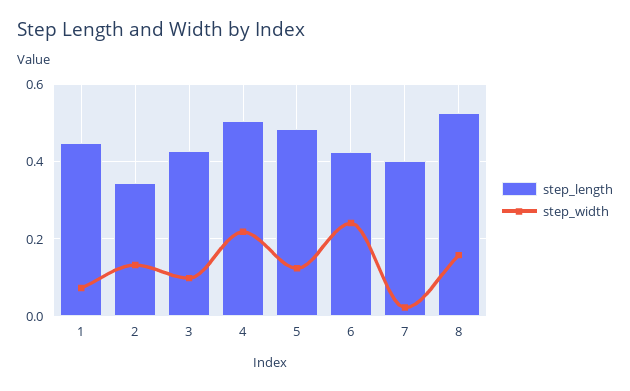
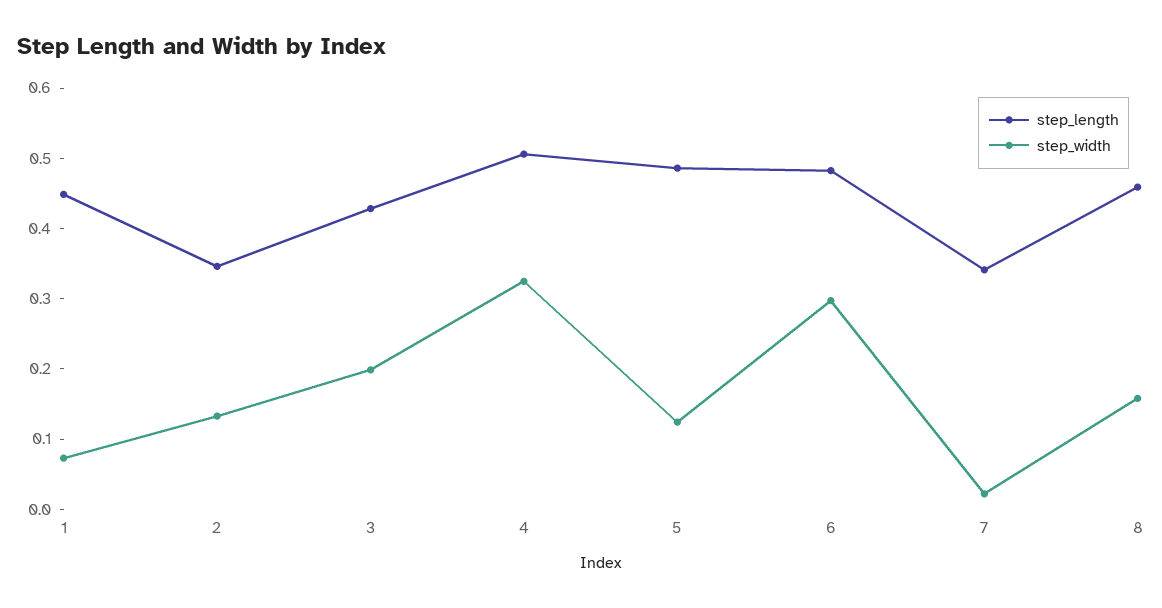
step_width, 3: 0.1 -> 0.2
step_width, 4: 0.22 -> 0.32
step_length, 6: 0.42 -> 0.48
step_width, 6: 0.24 -> 0.3
step_length, 7: 0.4 -> 0.34
step_length, 8: 0.52 -> 0.46

